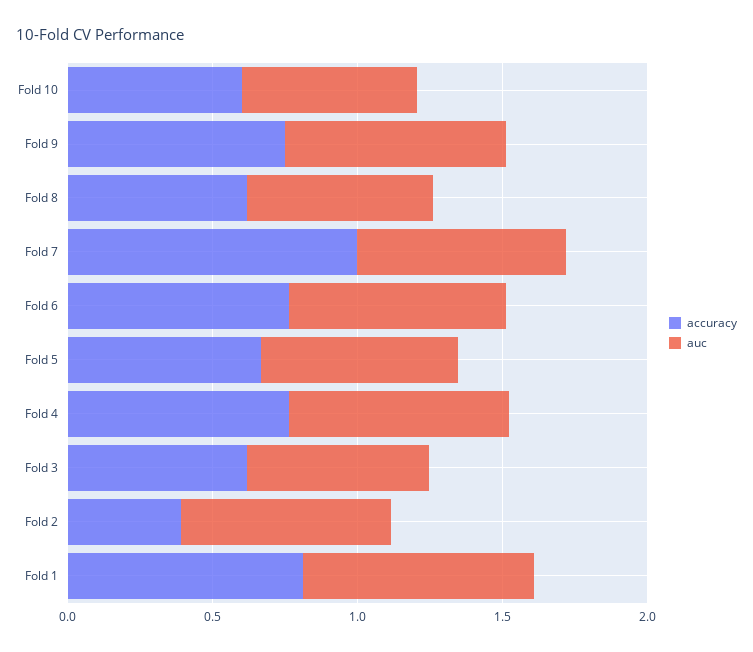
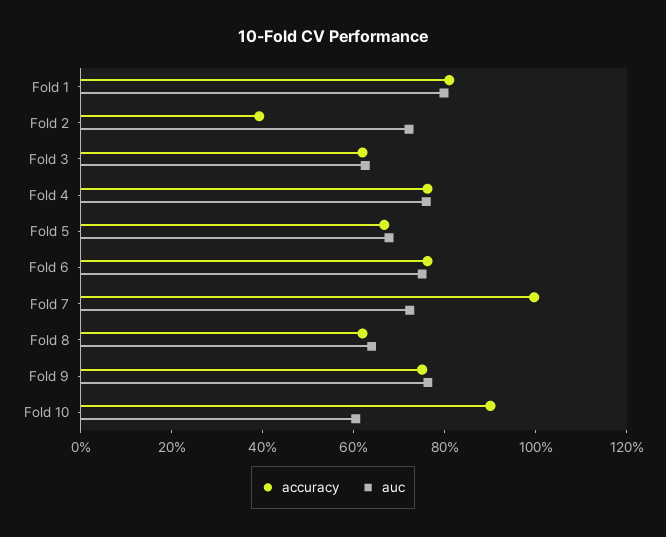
accuracy, Fold 10: 0.6 -> 0.9

